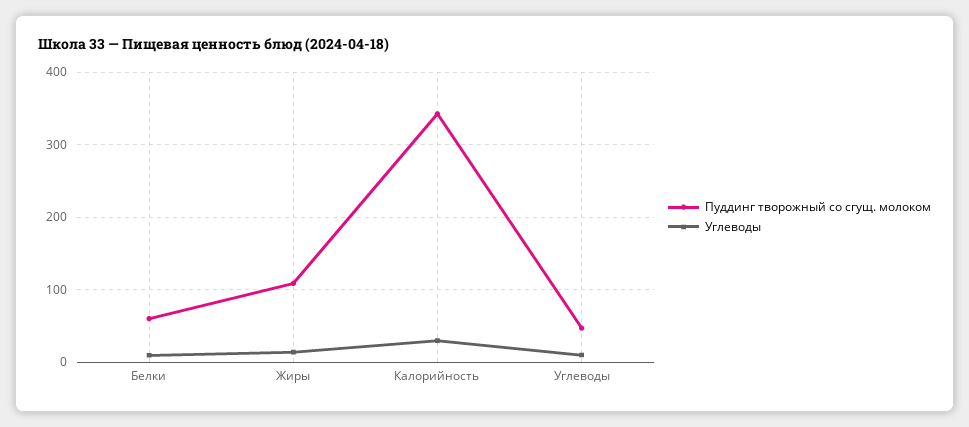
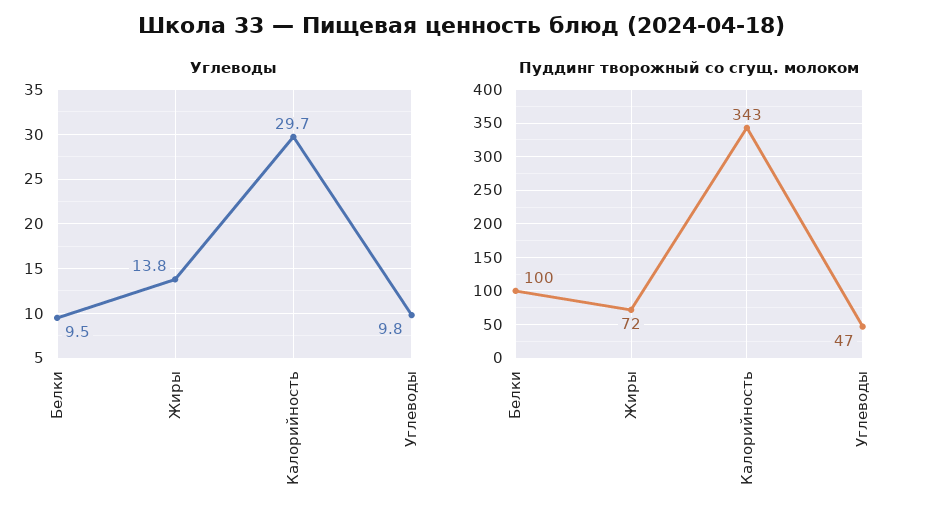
Пуддинг творожный со сгущ. молоком, Белки: 60 -> 100
Пуддинг творожный со сгущ. молоком, Жиры: 110 -> 72

